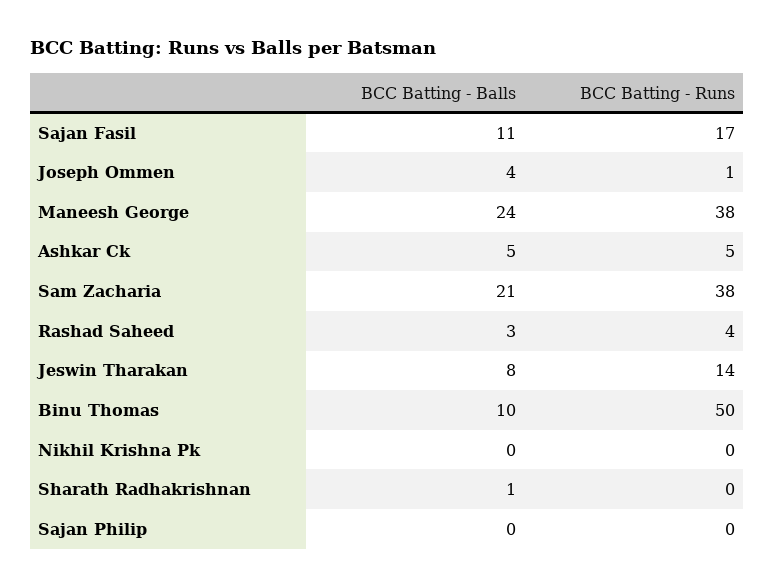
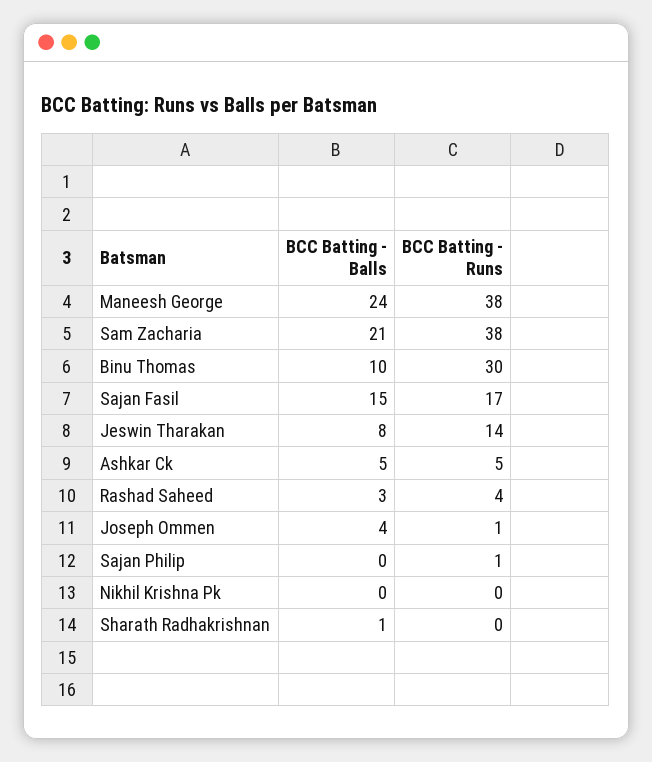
BCC Batting - Balls, Sajan Fasil: 11 -> 15
BCC Batting - Runs, Binu Thomas: 50 -> 30
BCC Batting - Runs, Sajan Philip: 0 -> 1

